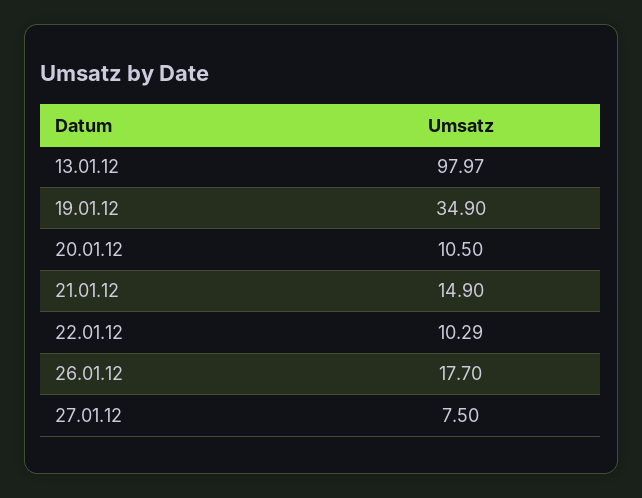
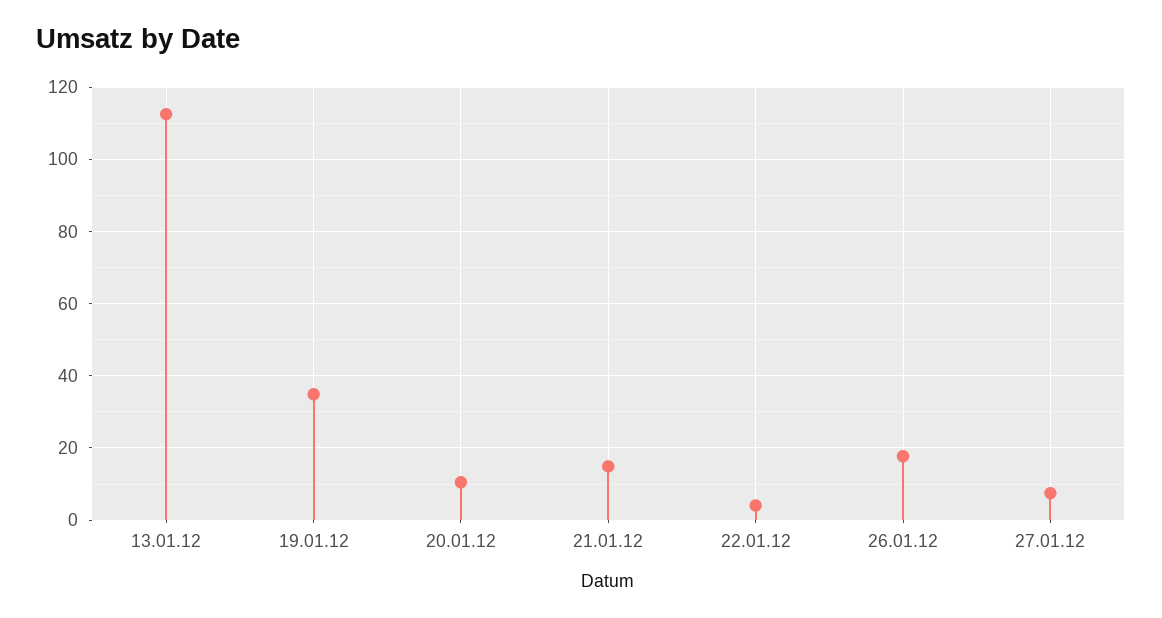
13.01.12: 97.97 -> 112
22.01.12: 10.29 -> 4

